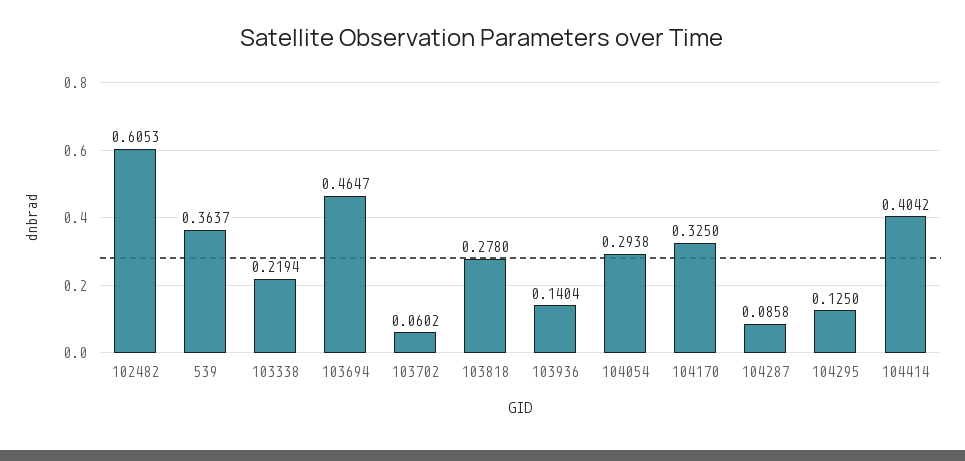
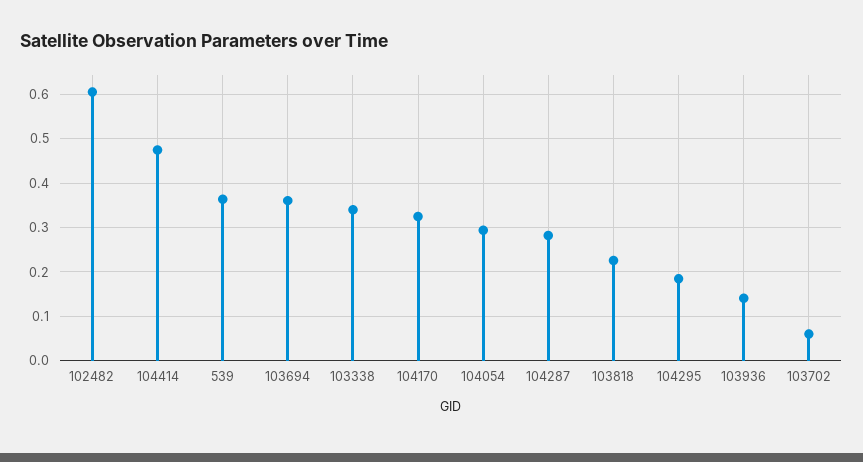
103338: 0.2194 -> 0.34
103694: 0.4647 -> 0.36
103818: 0.278 -> 0.22
104287: 0.0858 -> 0.28
104295: 0.125 -> 0.18
104414: 0.4042 -> 0.48

